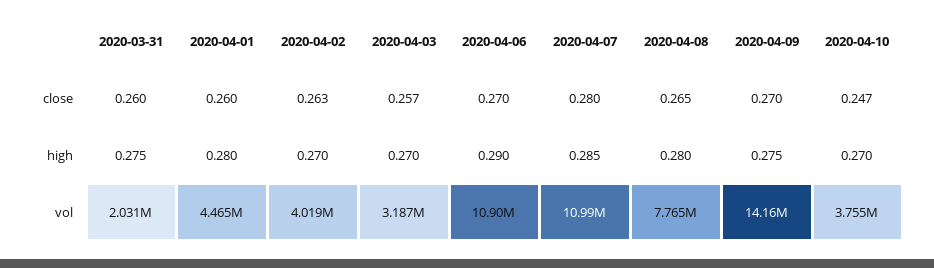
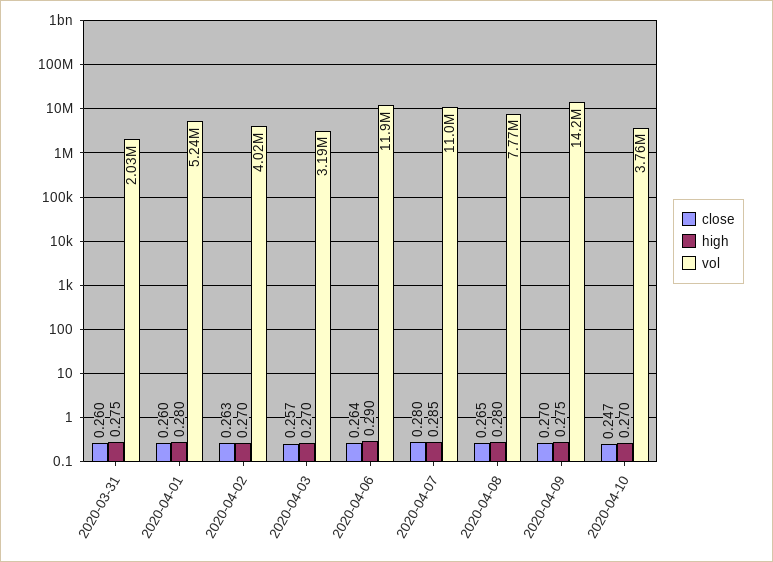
close, 2020-04-06: 0.27 -> 0.264
vol, 2020-04-01: 4465000 -> 5240000
vol, 2020-04-06: 10900000 -> 11900000

